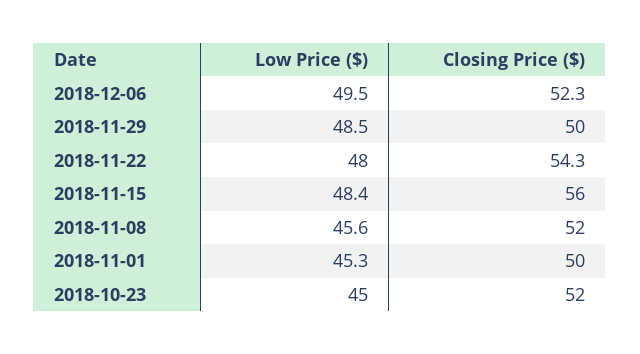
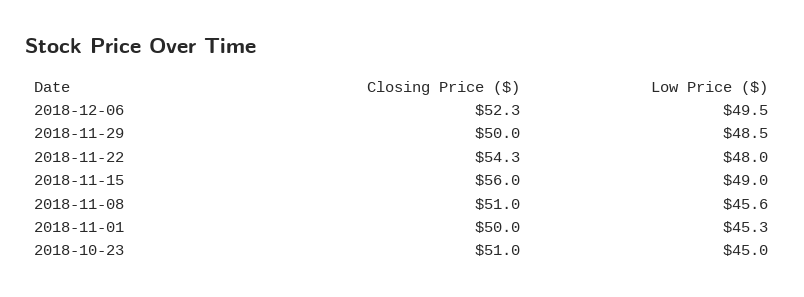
Low Price ($), 2018-11-15: 48.4 -> 49
Closing Price ($), 2018-11-08: 52 -> 51
Closing Price ($), 2018-10-23: 52 -> 51

